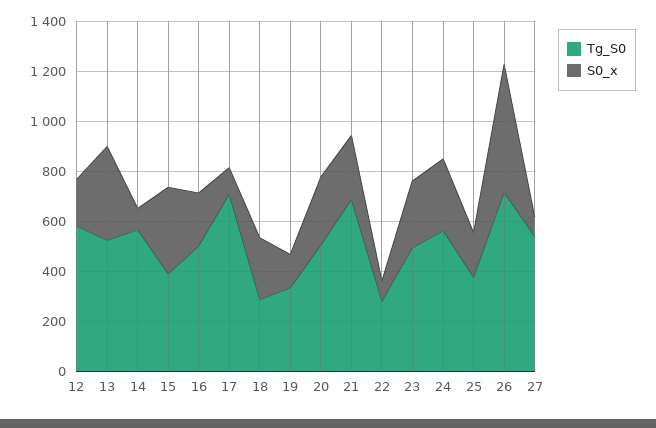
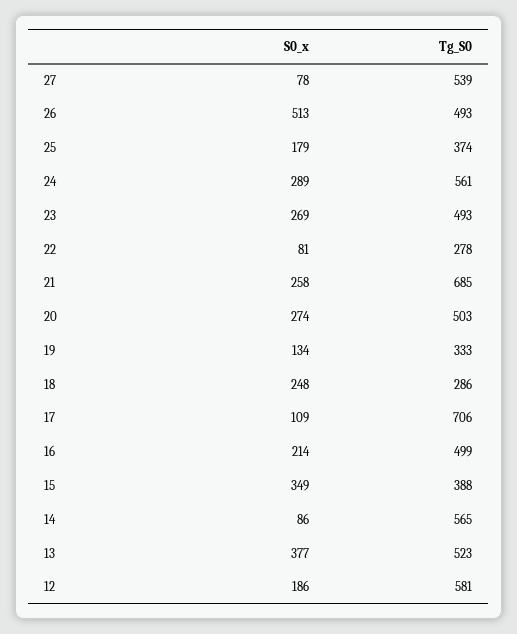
Tg_S0, 26: 700 -> 493

